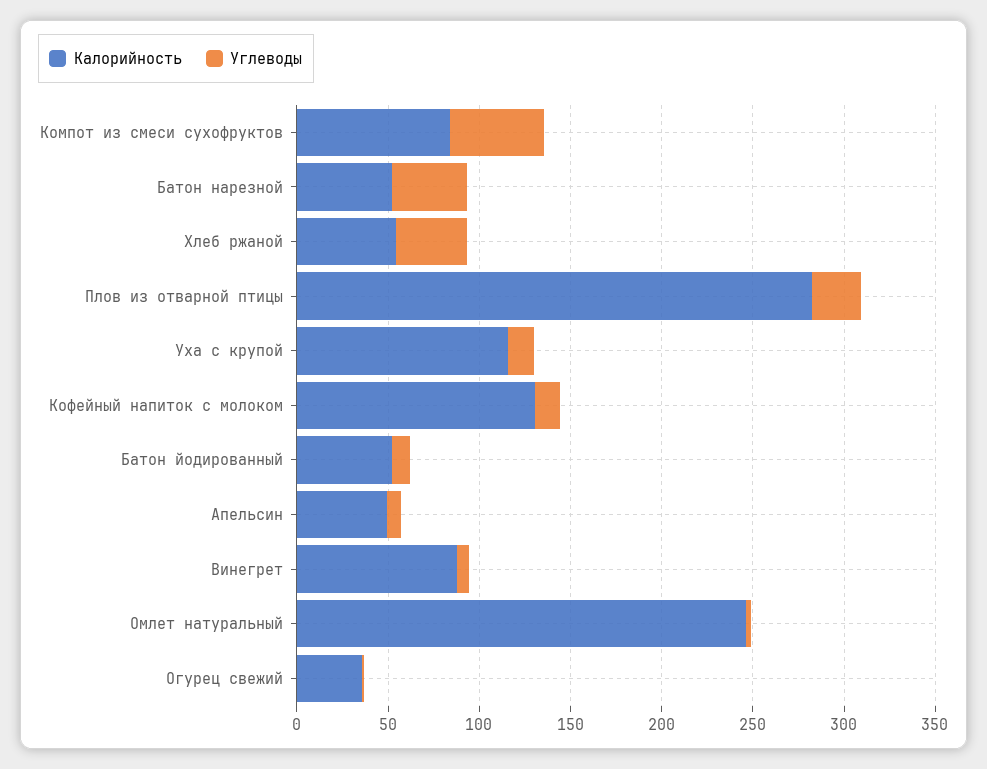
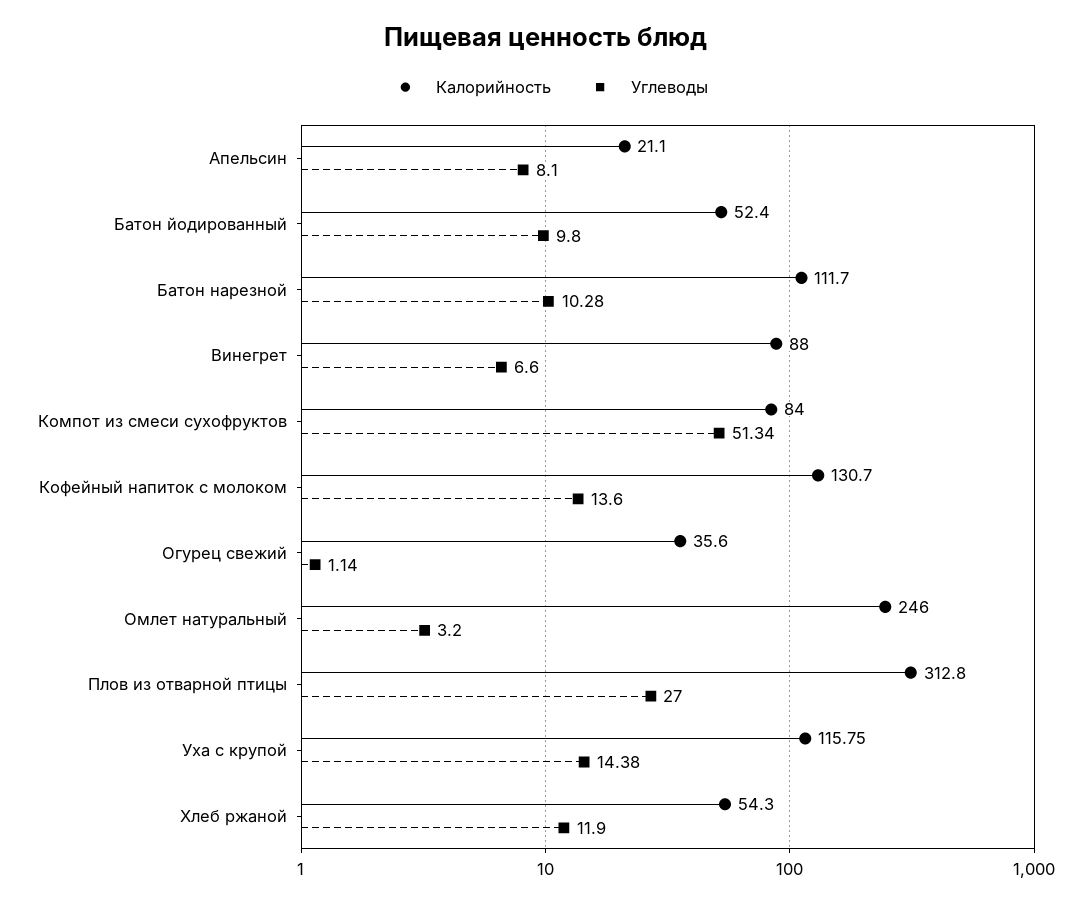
Калорийность, Батон нарезной: 50 -> 111.7
Углеводы, Батон нарезной: 40 -> 10.28
Углеводы, Хлеб ржаной: 40 -> 11.9
Калорийность, Плов из отварной птицы: 280 -> 312.8
Калорийность, Апельсин: 50 -> 21.1

